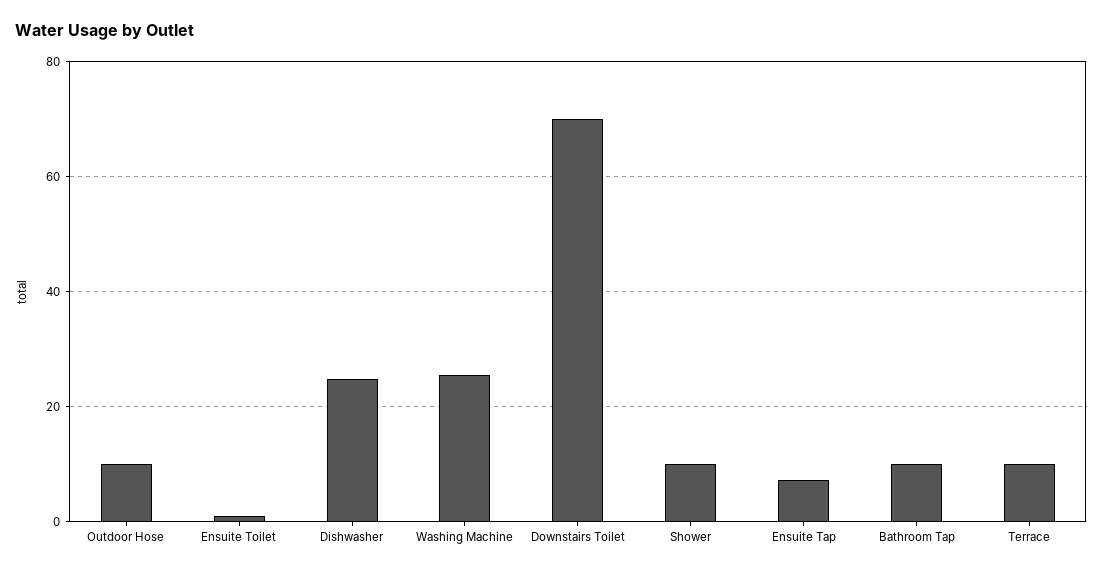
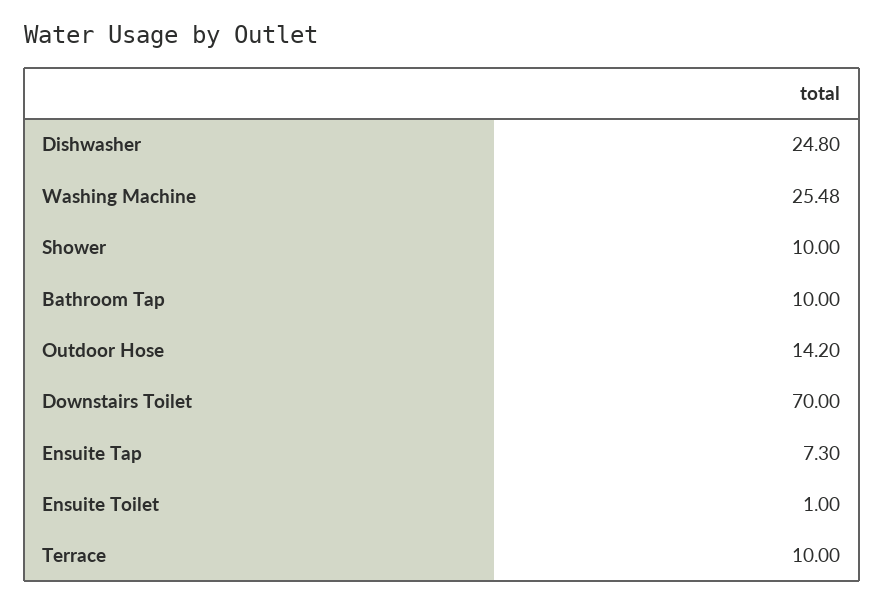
Outdoor Hose: 10 -> 14.2

